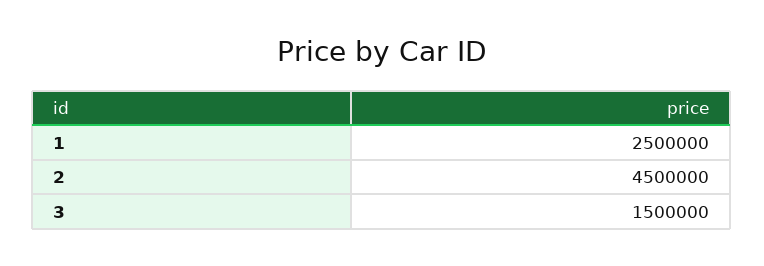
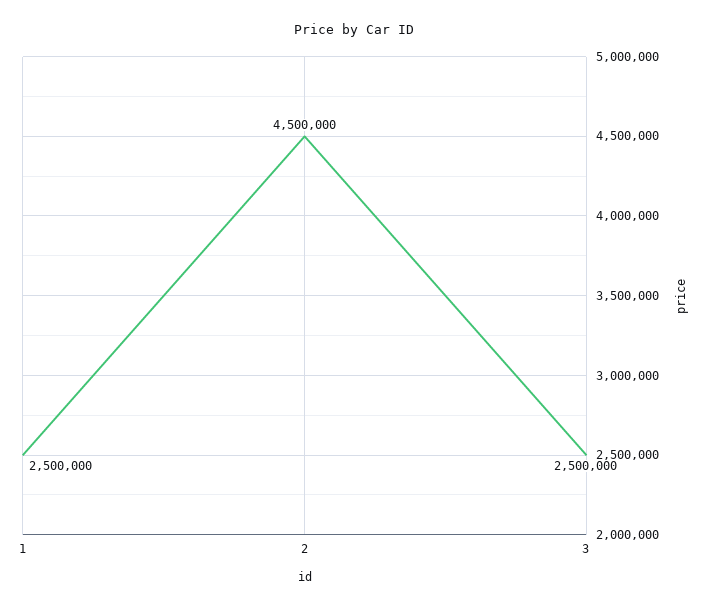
3: 1500000 -> 2500000

